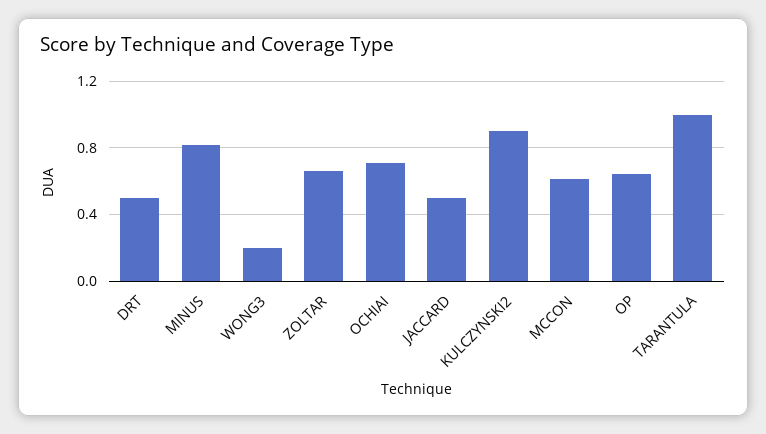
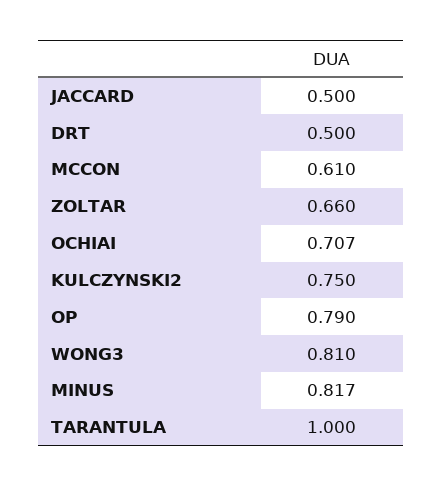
WONG3: 0.2 -> 0.81
KULCZYNSKI2: 0.9 -> 0.75
OP: 0.65 -> 0.79

